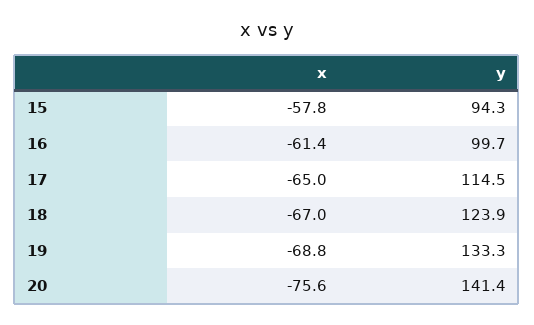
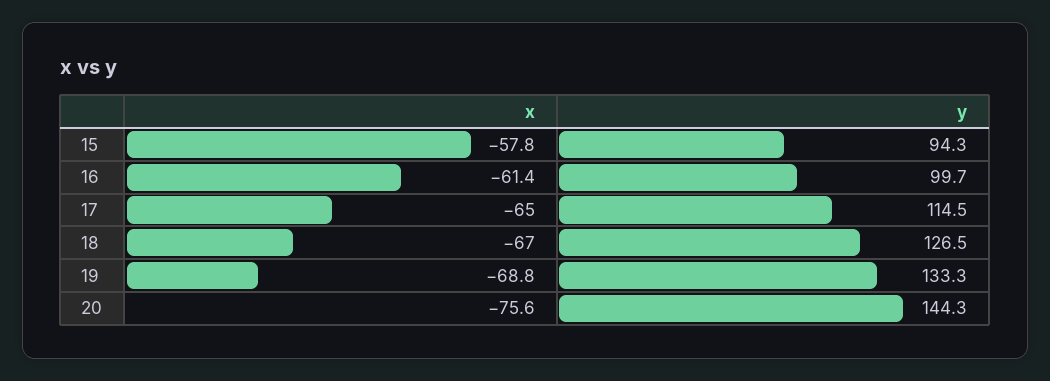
y, 18: 123.9 -> 126.5
y, 20: 141.4 -> 144.3

